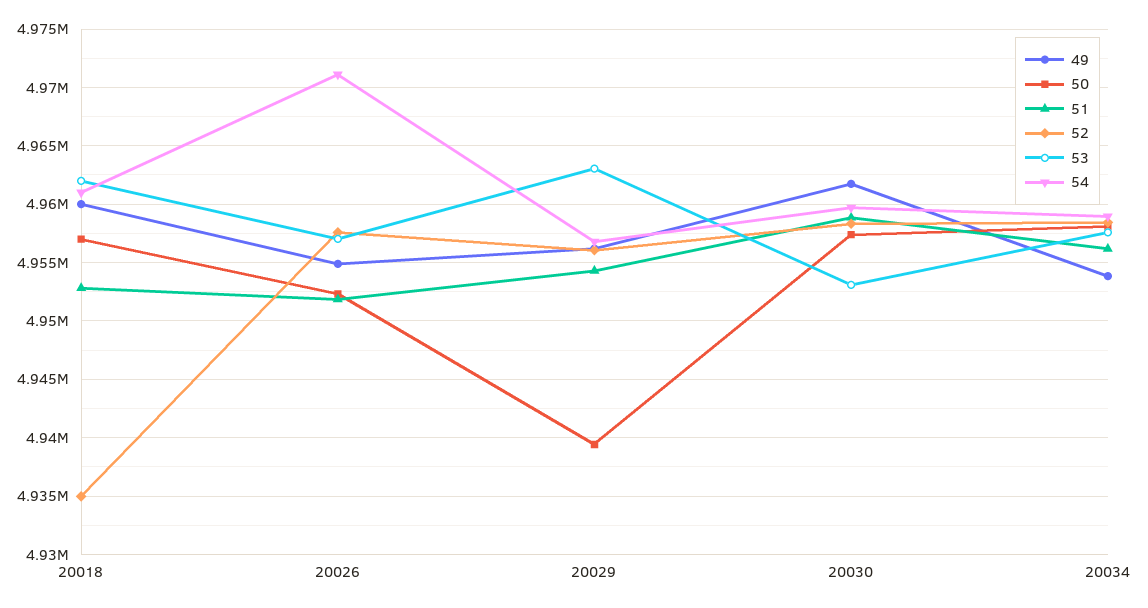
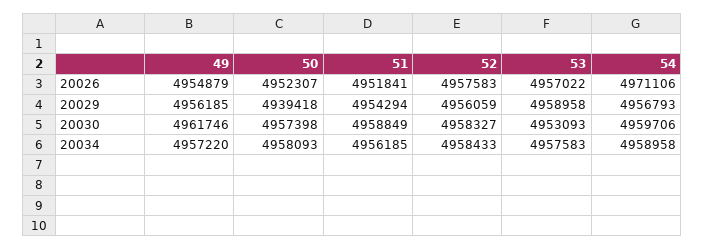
49, 20018: 4960000 -> none
50, 20018: 4957000 -> none
51, 20018: 4953000 -> none
52, 20018: 4935000 -> none
53, 20018: 4962000 -> none
54, 20018: 4961000 -> none
53, 20029: 4963000 -> 4958958
49, 20034: 4954000 -> 4957220

